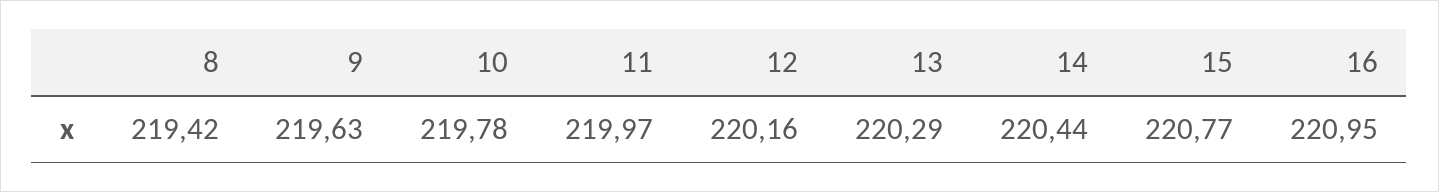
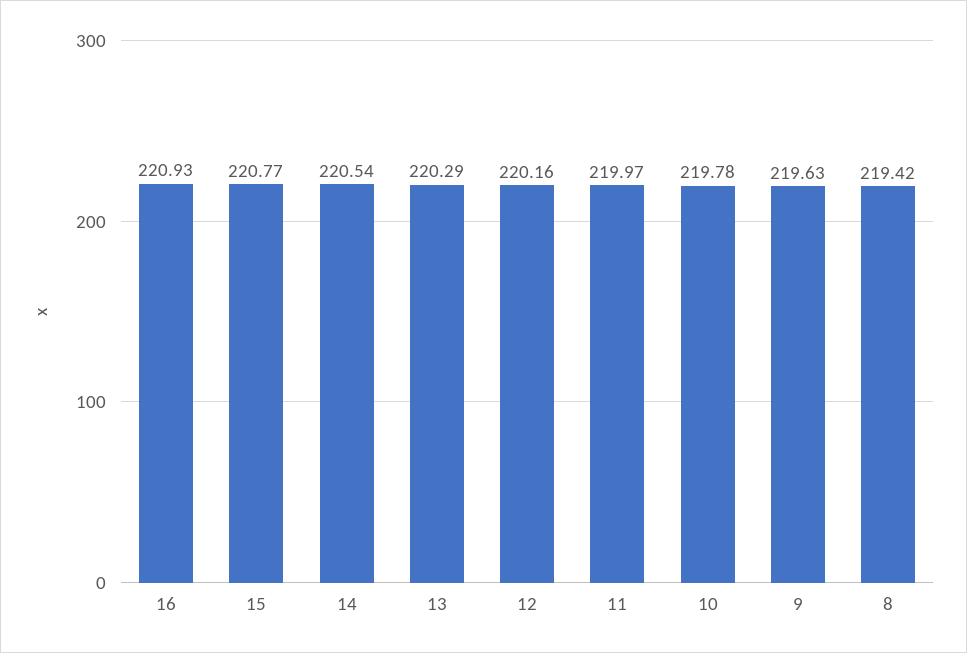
14: 220.44 -> 220.54
16: 220.95 -> 220.93

